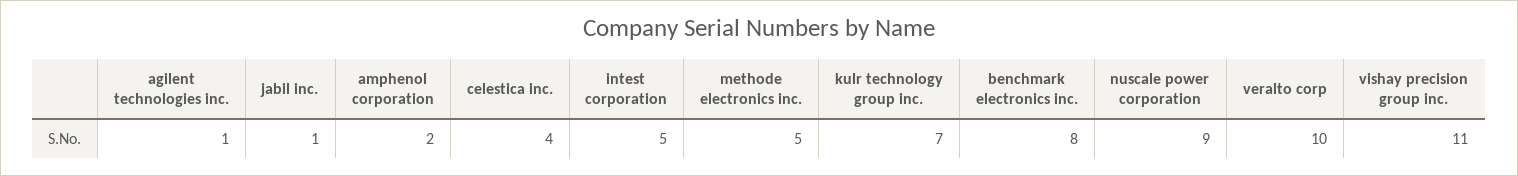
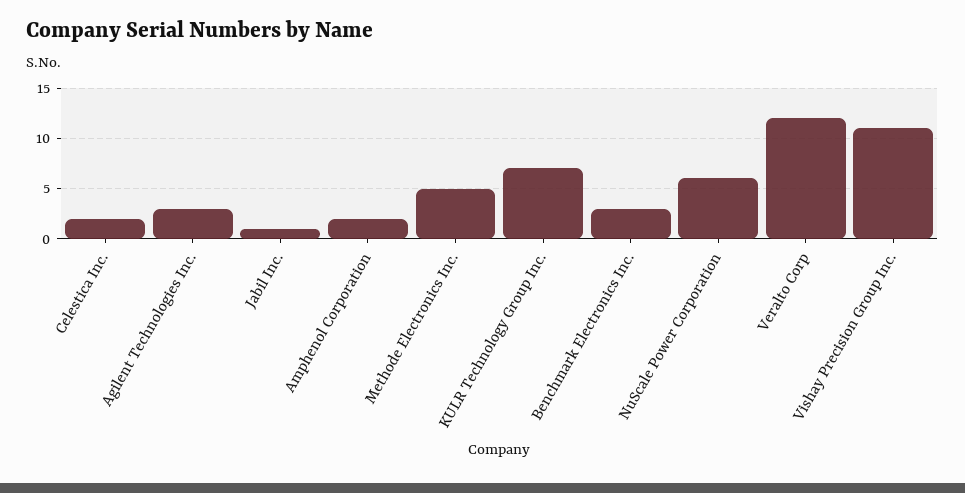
agilent technologies inc.: 1 -> 3
celestica inc.: 4 -> 2
intest corporation: 5 -> none
benchmark electronics inc.: 8 -> 3
nuscale power corporation: 9 -> 6
veralto corp: 10 -> 12

